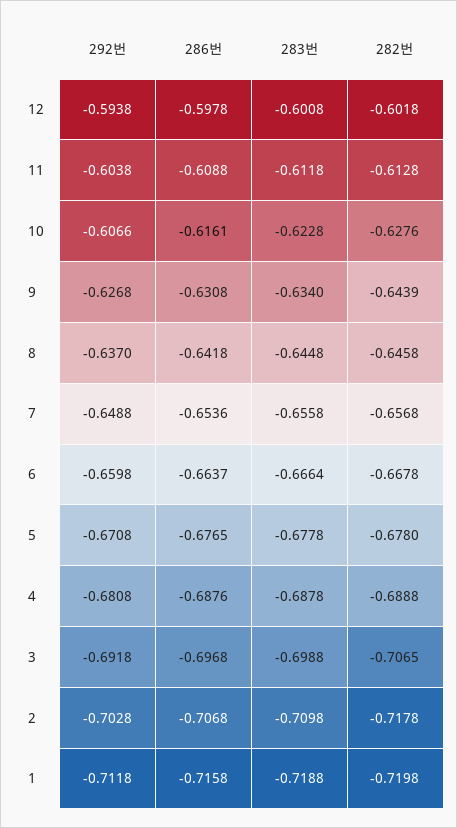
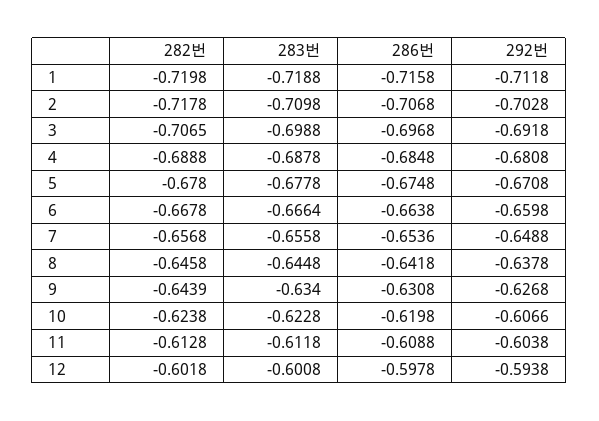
286번, 10: -0.6161 -> -0.6198
282번, 10: -0.6276 -> -0.6238
292번, 8: -0.637 -> -0.6378
286번, 6: -0.6637 -> -0.6638
286번, 5: -0.6765 -> -0.6748
286번, 4: -0.6876 -> -0.6848

